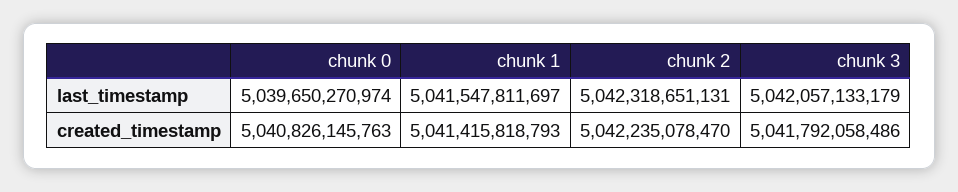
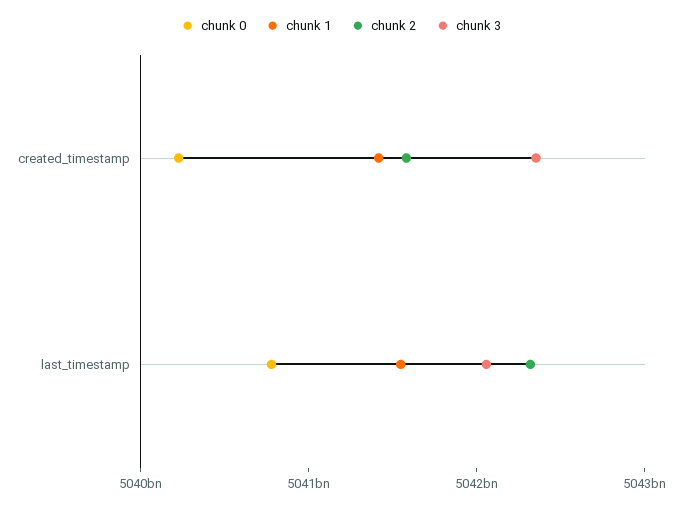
chunk 0, last_timestamp: 5039650270974 -> 5040800000000
chunk 0, created_timestamp: 5040826145763 -> 5040200000000
chunk 2, created_timestamp: 5042235078470 -> 5041600000000
chunk 3, created_timestamp: 5041792058486 -> 5042400000000

